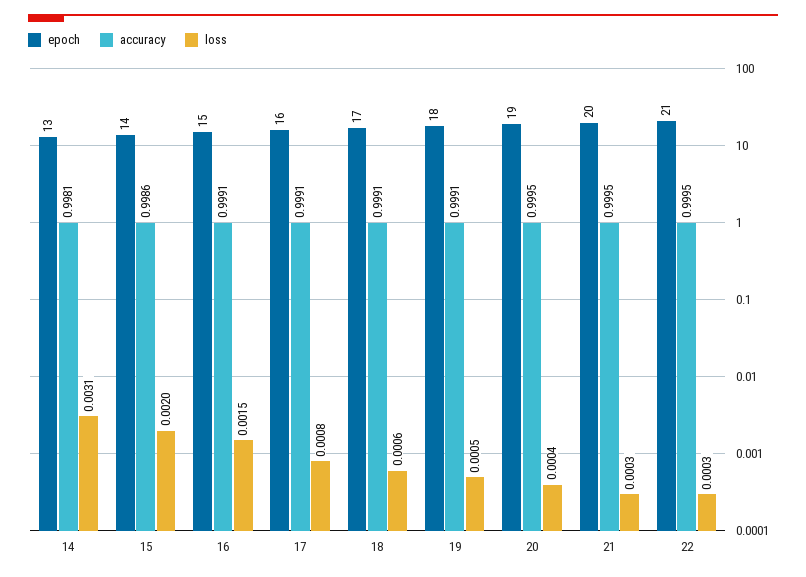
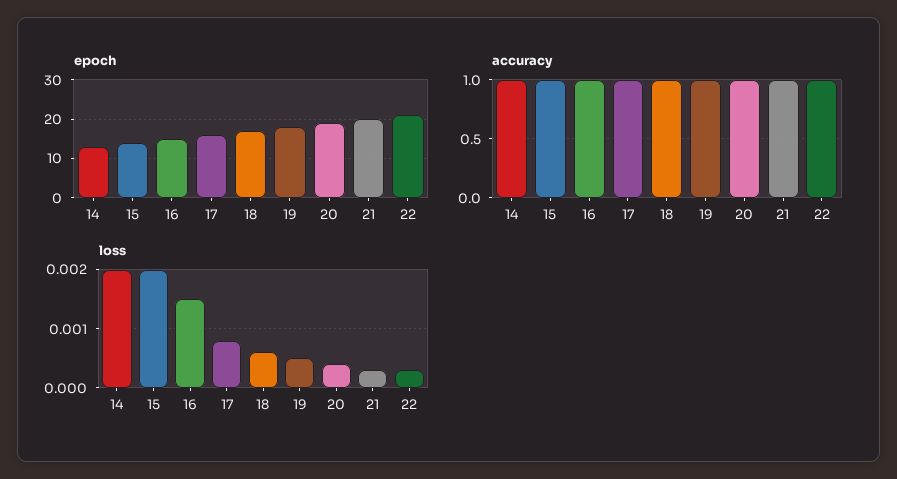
loss, 14: 0.0031 -> 0.002

